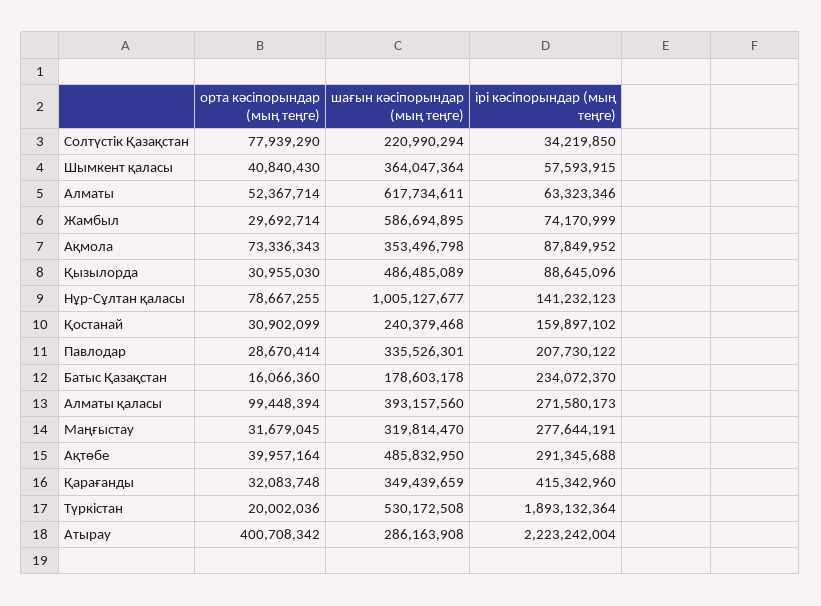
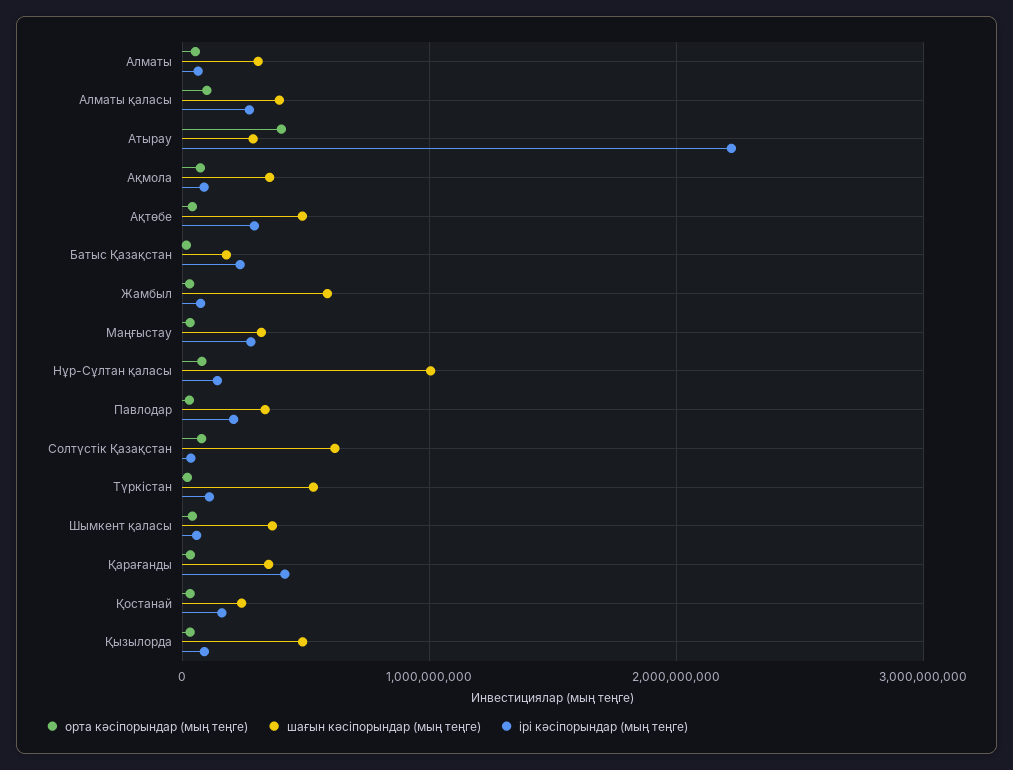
шағын кәсіпорындар (мың теңге), Солтүстік Қазақстан: 220990294 -> 600000000
шағын кәсіпорындар (мың теңге), Алматы: 617734611 -> 300000000
ірі кәсіпорындар (мың теңге), Түркістан: 1893132364 -> 100000000

